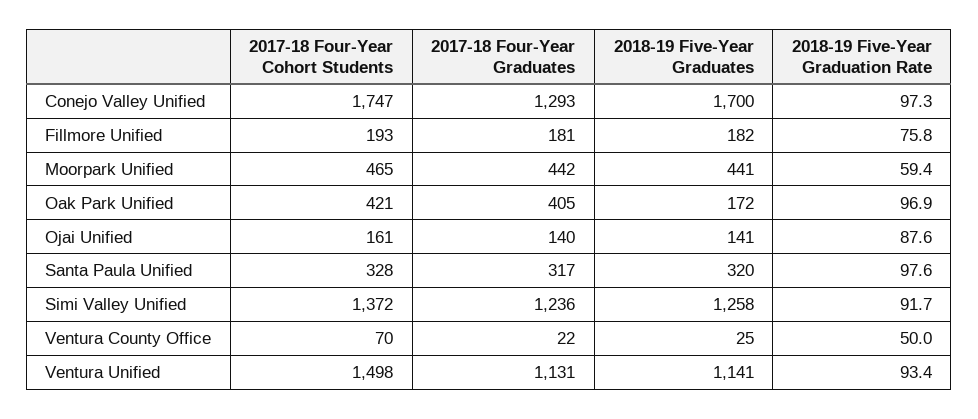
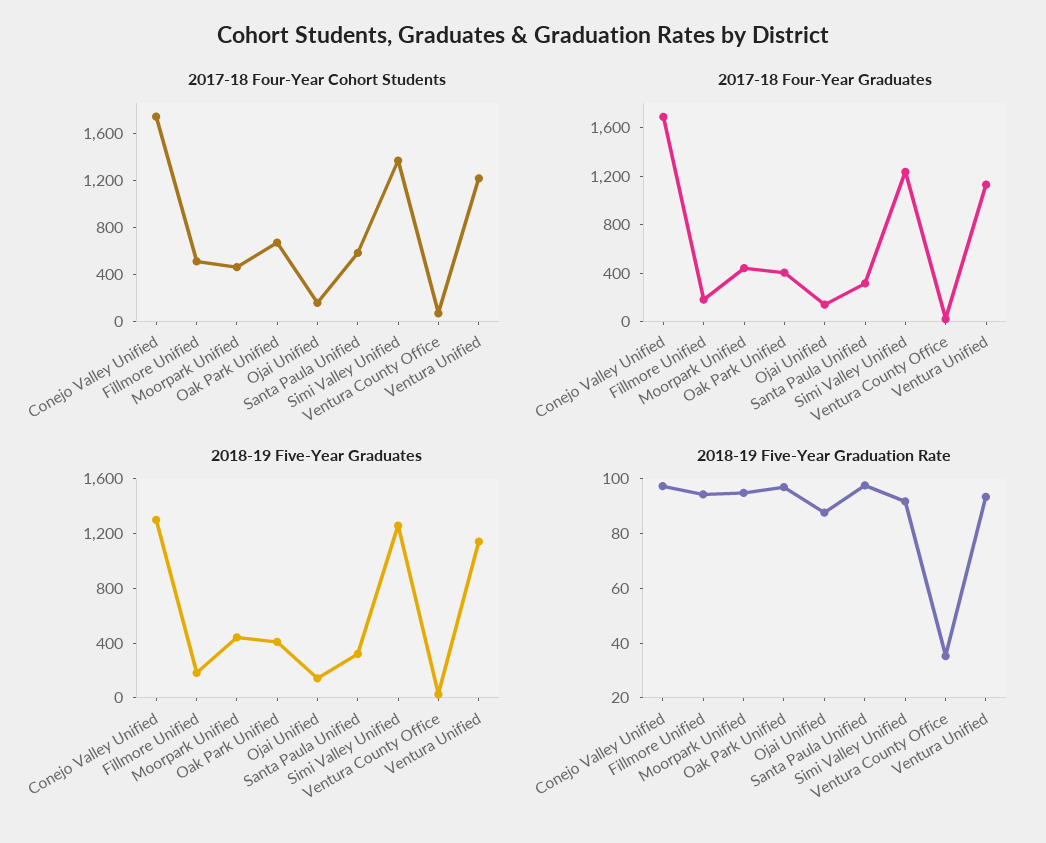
2017-18 Four-Year Graduates, Conejo Valley Unified: 1293 -> 1700
2018-19 Five-Year Graduates, Conejo Valley Unified: 1700 -> 1300
2017-18 Four-Year Cohort Students, Fillmore Unified: 193 -> 500
2018-19 Five-Year Graduation Rate, Fillmore Unified: 75.8 -> 95
2018-19 Five-Year Graduation Rate, Moorpark Unified: 59.4 -> 95
2017-18 Four-Year Cohort Students, Oak Park Unified: 421 -> 700
2018-19 Five-Year Graduates, Oak Park Unified: 172 -> 400
2017-18 Four-Year Cohort Students, Santa Paula Unified: 328 -> 600
2018-19 Five-Year Graduation Rate, Ventura County Office: 50 -> 35
2017-18 Four-Year Cohort Students, Ventura Unified: 1498 -> 1200

